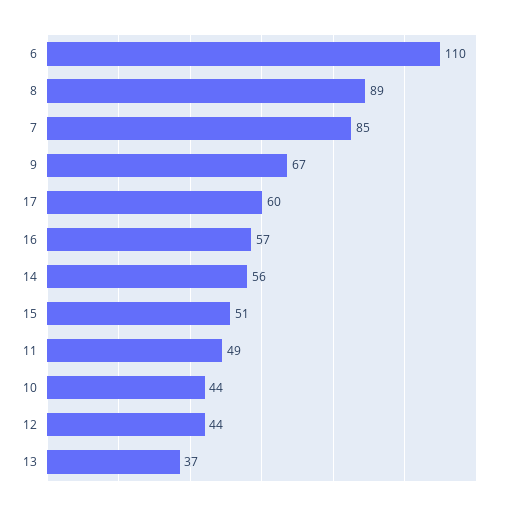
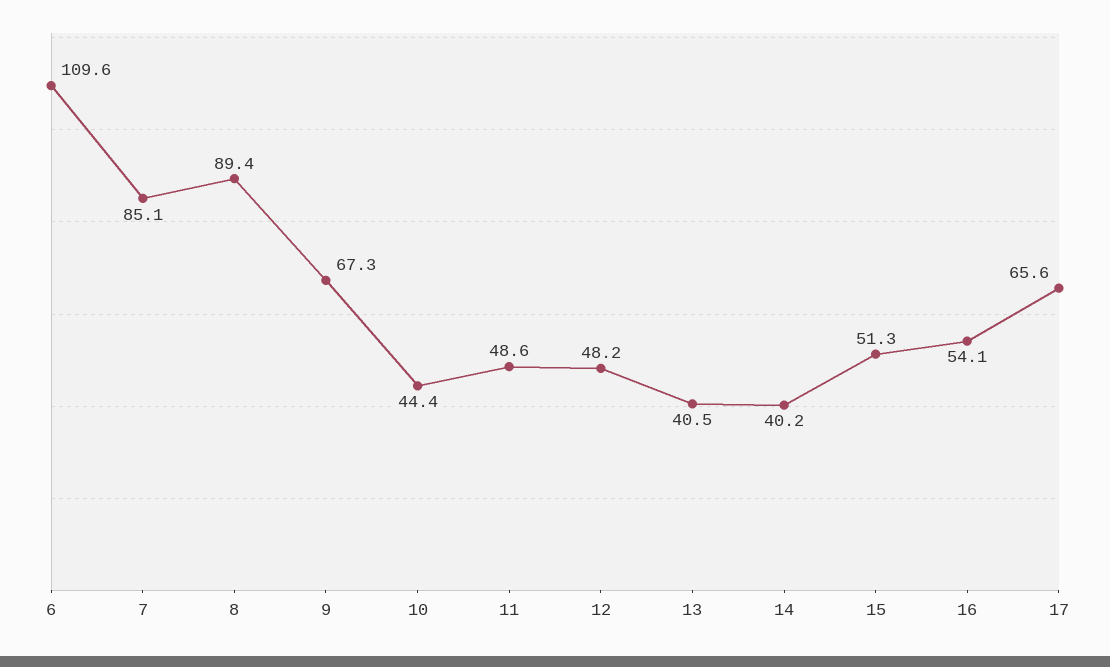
17: 60 -> 65.6
16: 57 -> 54.1
14: 56 -> 40.2
12: 44 -> 48.2
13: 37 -> 40.5

